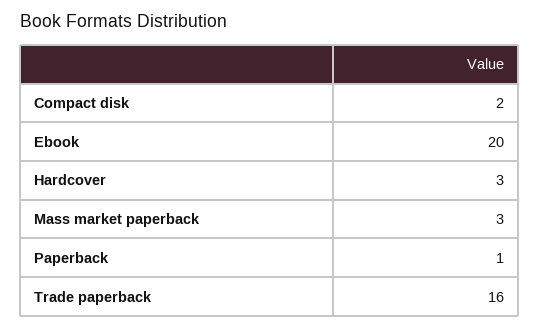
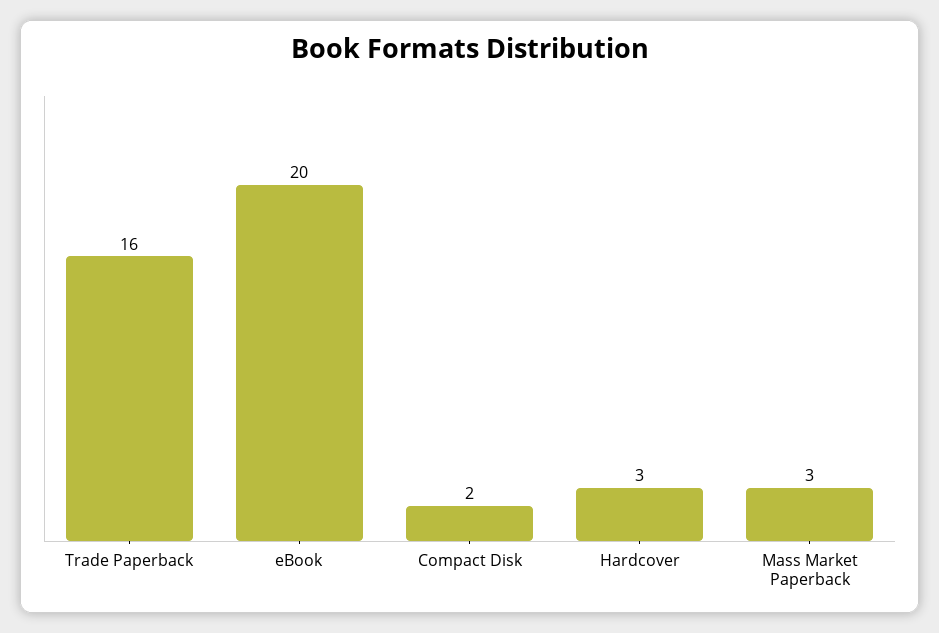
Paperback: 1 -> none

